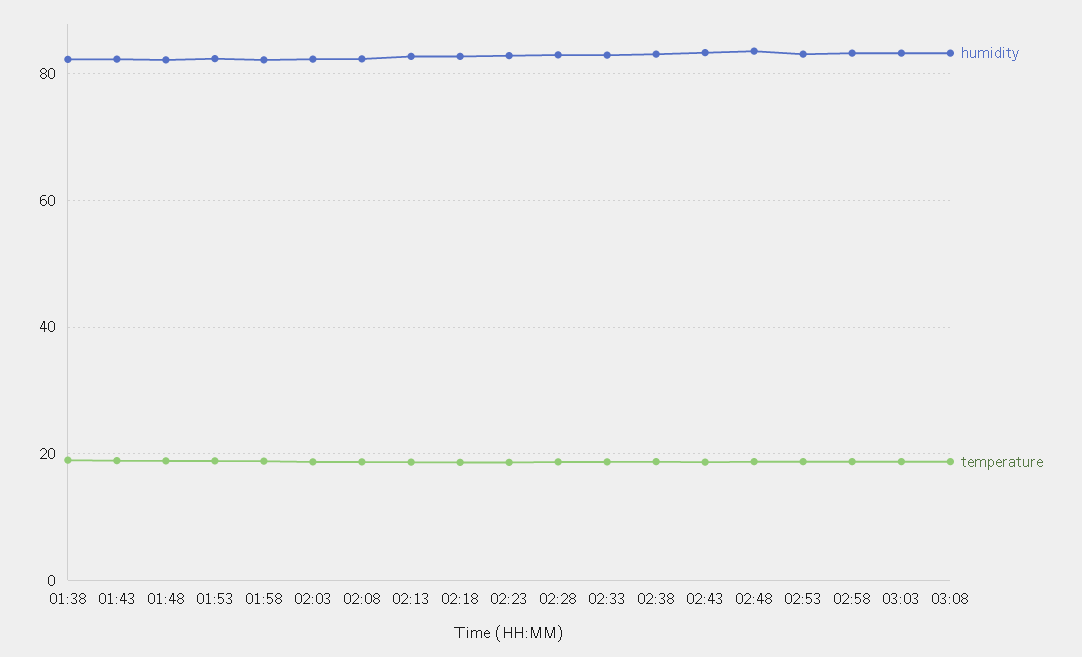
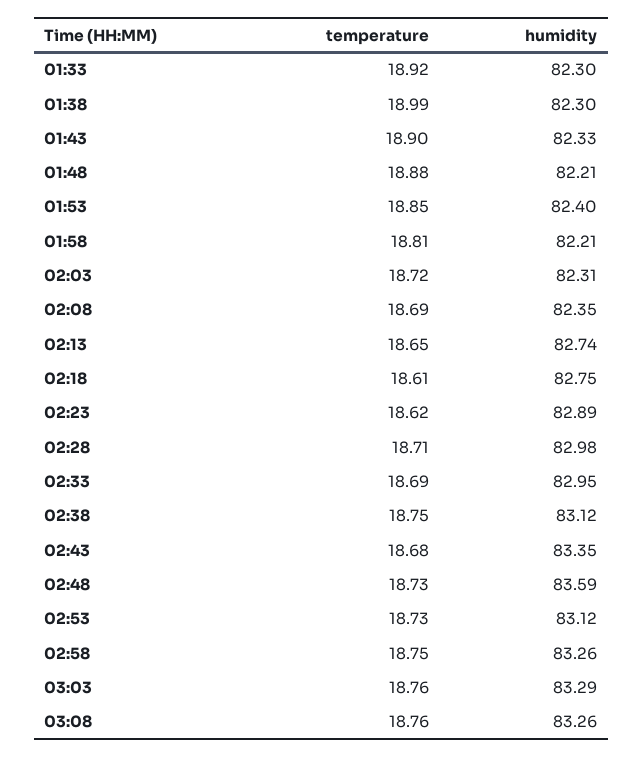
temperature, 01:33: none -> 18.92
humidity, 01:33: none -> 82.3

